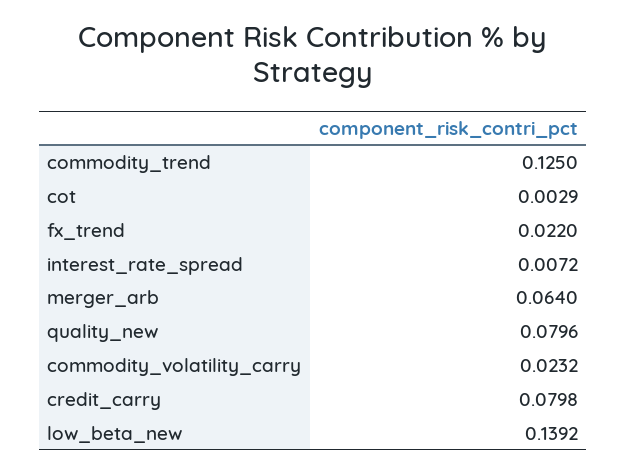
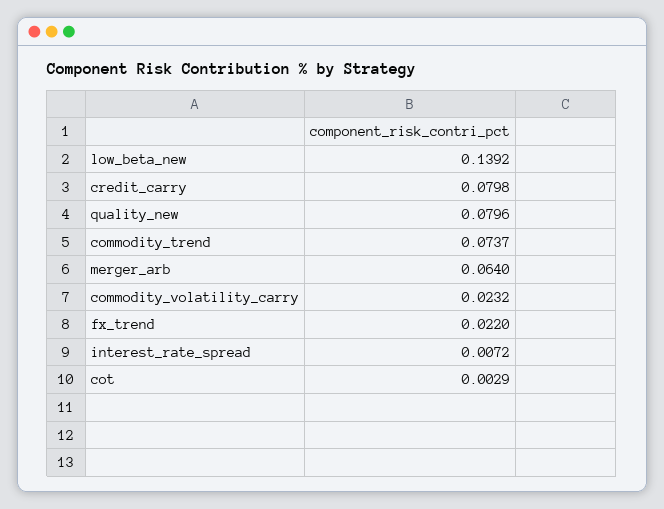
commodity_trend: 0.125 -> 0.0737

